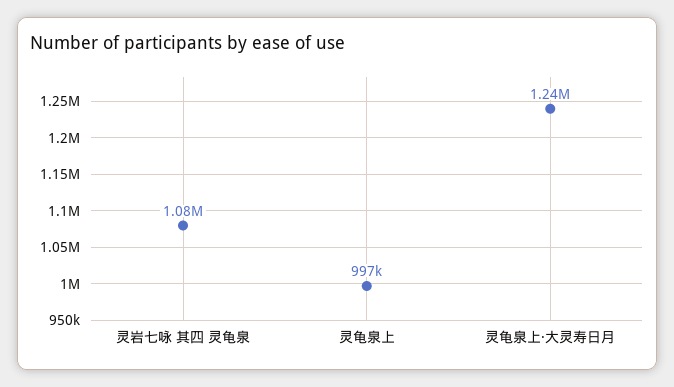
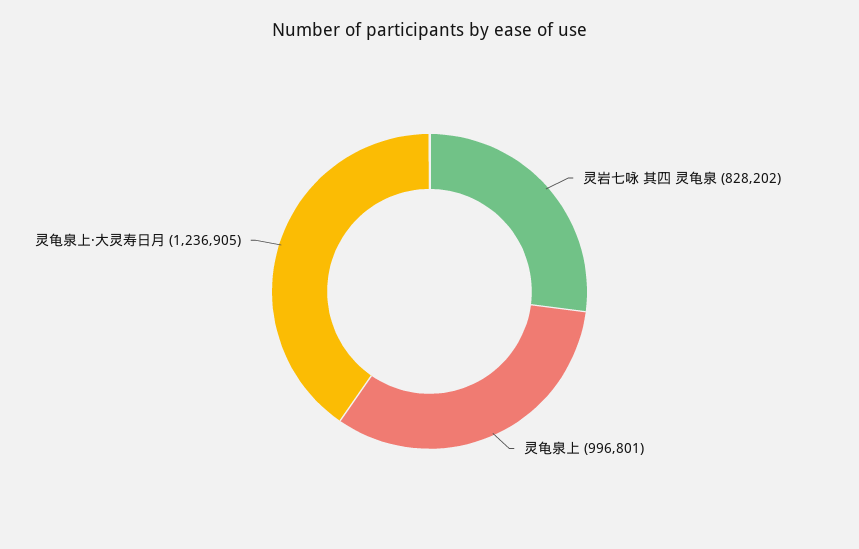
灵岩七咏 其四 灵龟泉: 1080000 -> 828202

